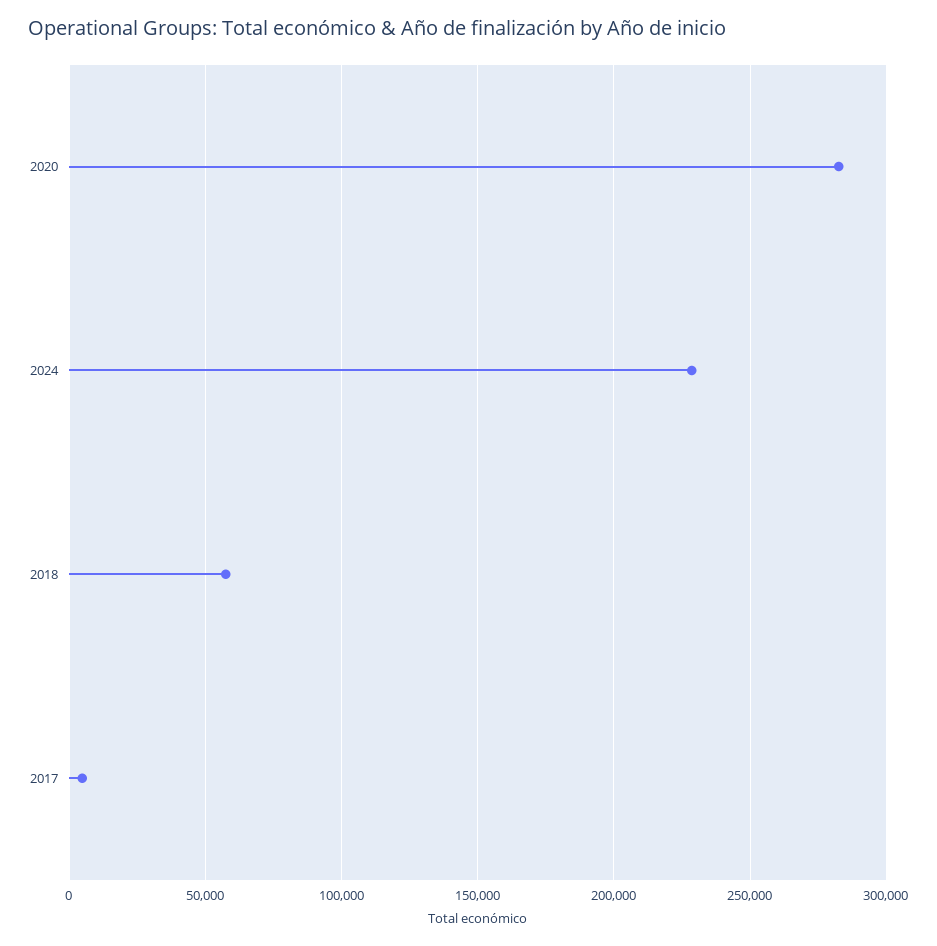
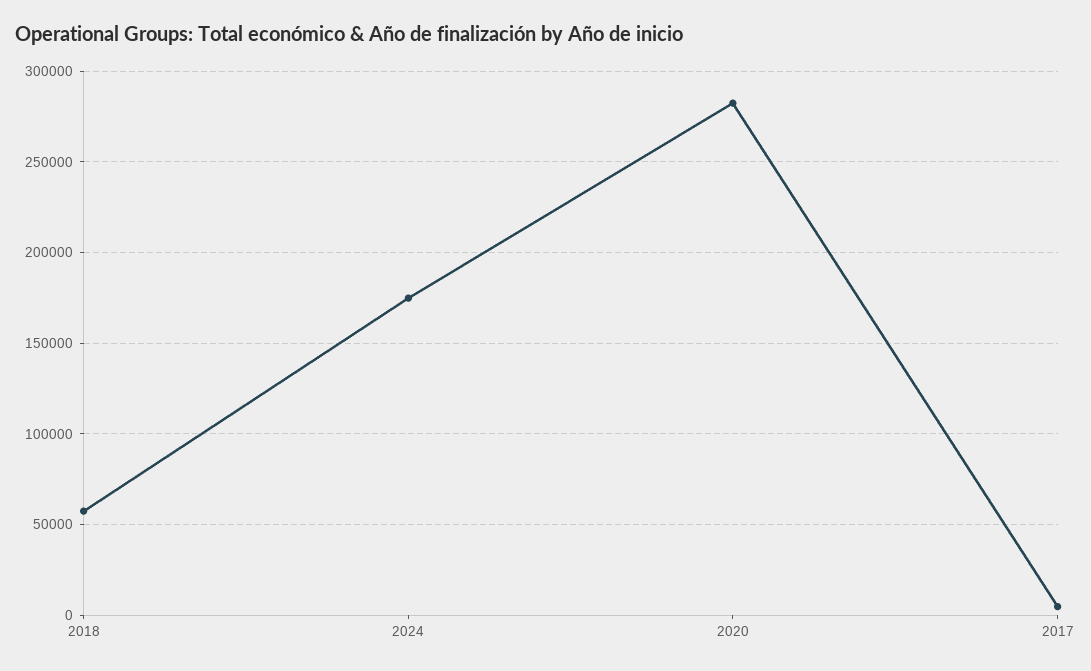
2024: 230000 -> 175000

